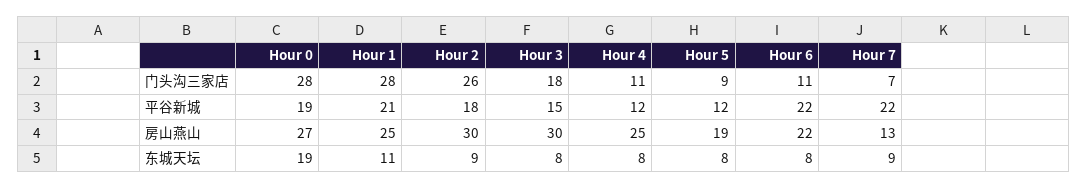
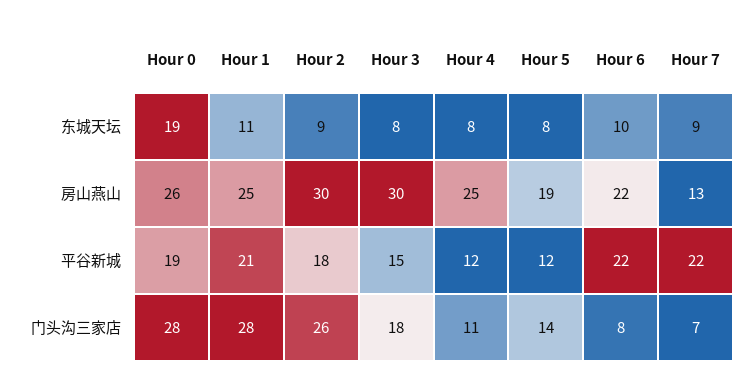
Hour 5, 门头沟三家店: 9 -> 14
Hour 6, 门头沟三家店: 11 -> 8
Hour 0, 房山燕山: 27 -> 26
Hour 6, 东城天坛: 8 -> 10

